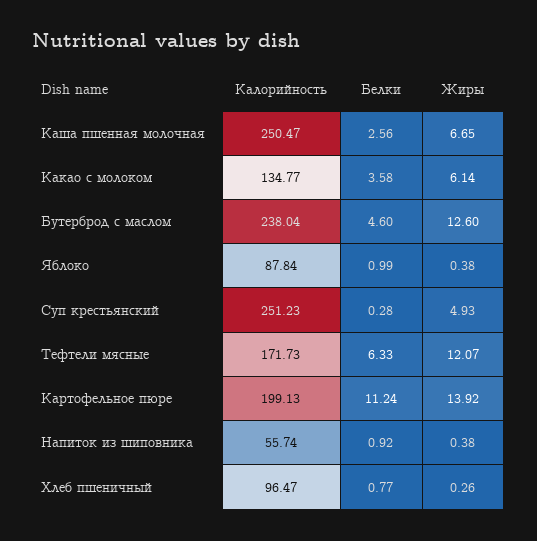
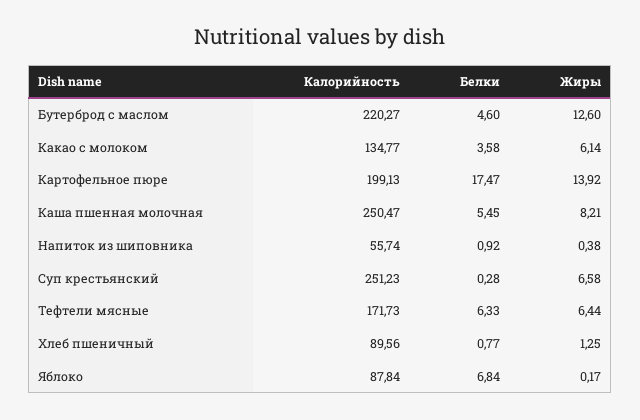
Белки, Каша пшенная молочная: 2.56 -> 5.45
Жиры, Каша пшенная молочная: 6.65 -> 8.21
Калорийность, Бутерброд с маслом: 238.04 -> 220.27
Белки, Яблоко: 0.99 -> 6.84
Жиры, Яблоко: 0.38 -> 0.17
Жиры, Суп крестьянский: 4.93 -> 6.58
Жиры, Тефтели мясные: 12.07 -> 6.44
Белки, Картофельное пюре: 11.24 -> 17.47
Калорийность, Хлеб пшеничный: 96.47 -> 89.56
Жиры, Хлеб пшеничный: 0.26 -> 1.25

